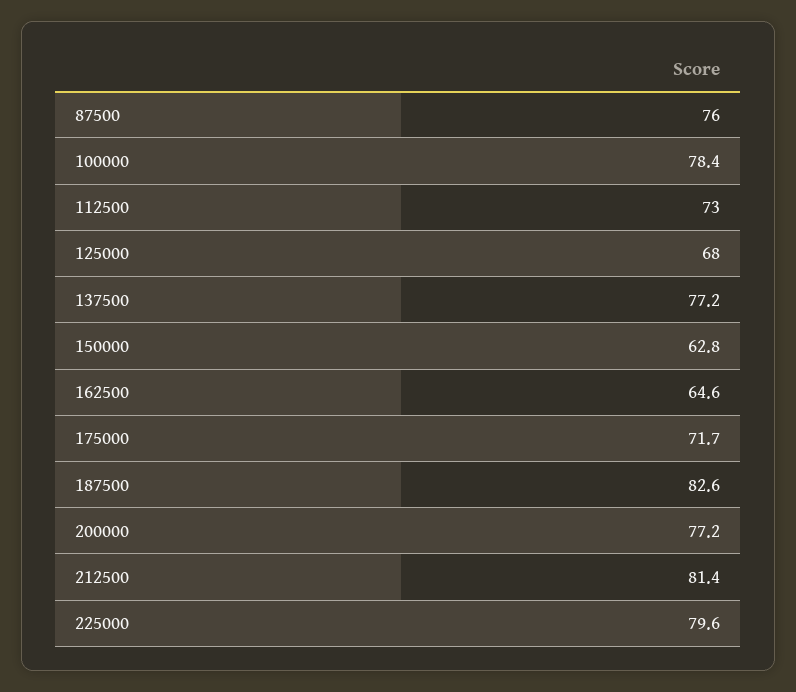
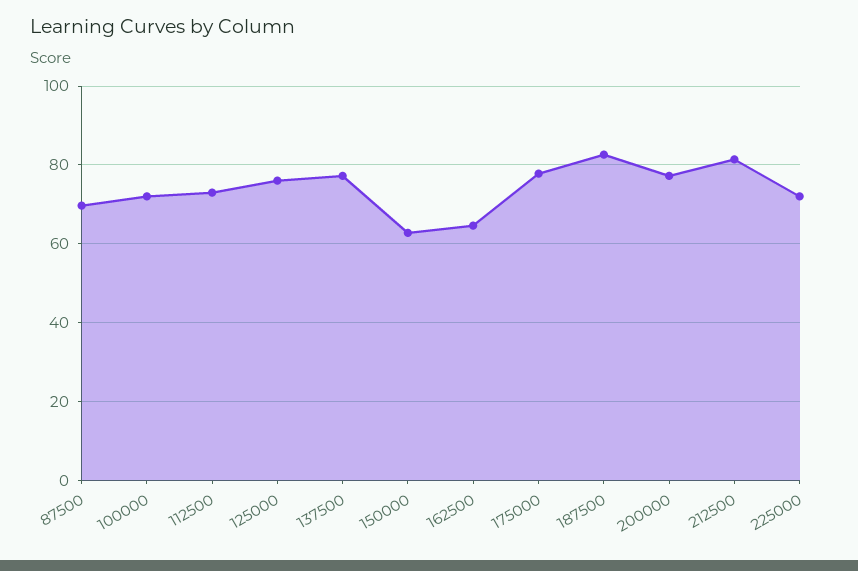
87500: 76 -> 70
100000: 78.4 -> 72
125000: 68 -> 76
175000: 71.7 -> 78
225000: 79.6 -> 72

